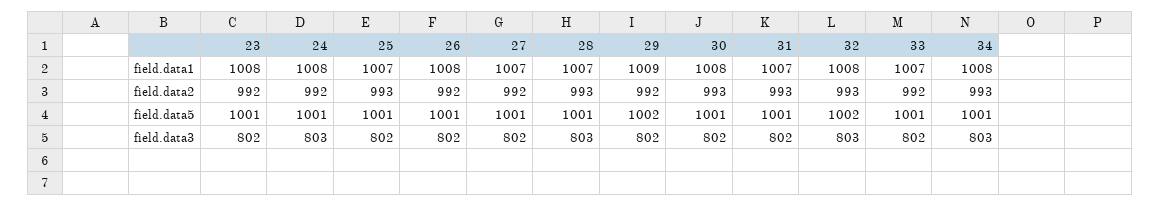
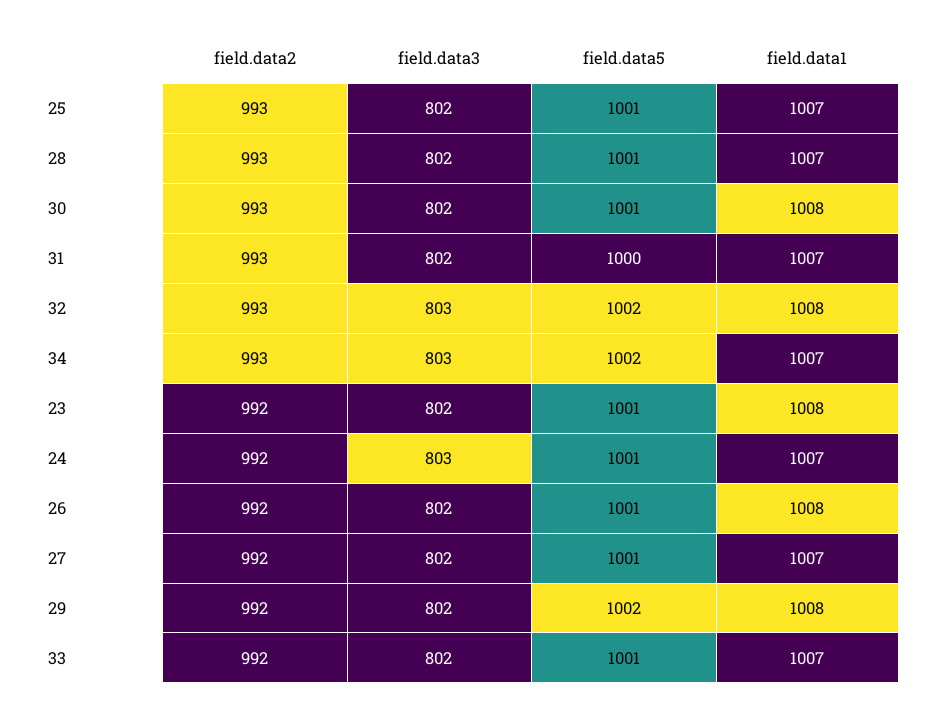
24, field.data1: 1008 -> 1007
29, field.data1: 1009 -> 1008
34, field.data1: 1008 -> 1007
31, field.data5: 1001 -> 1000
34, field.data5: 1001 -> 1002
28, field.data3: 803 -> 802

